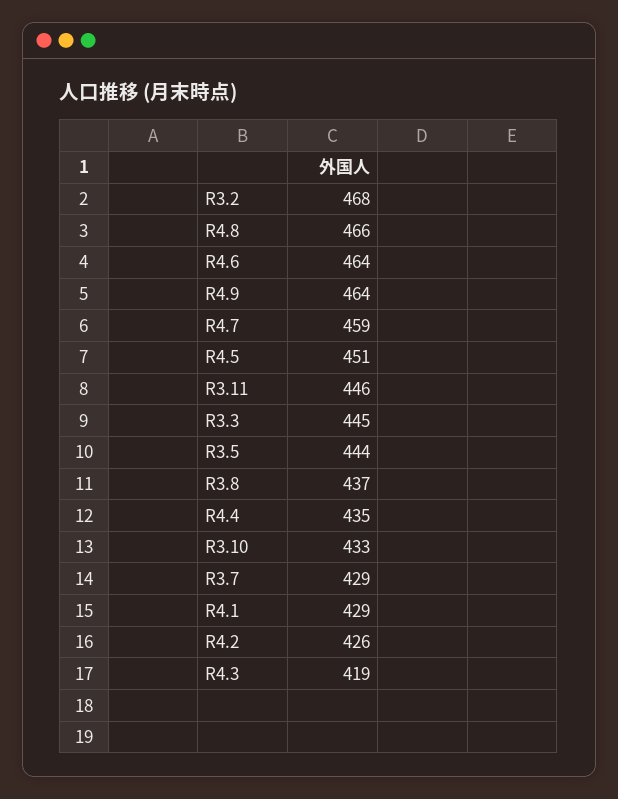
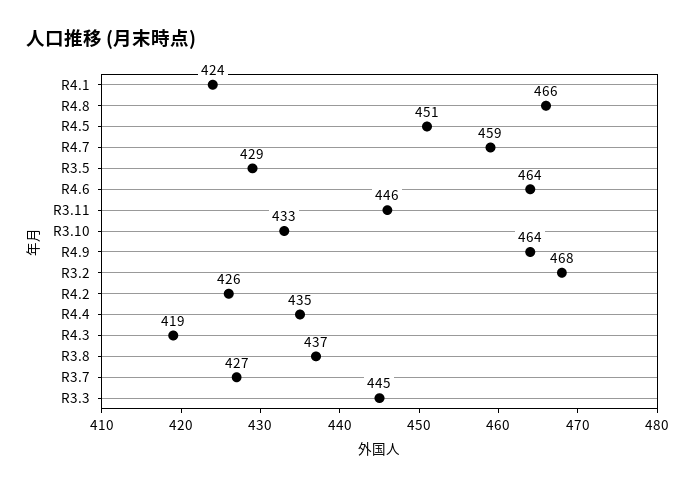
R3.5: 444 -> 429
R3.7: 429 -> 427
R4.1: 429 -> 424

